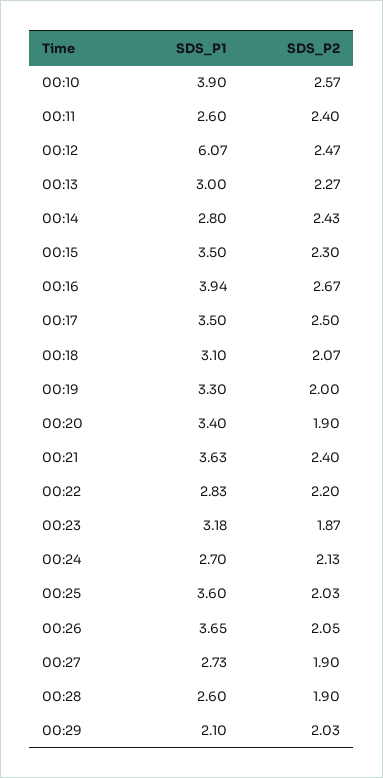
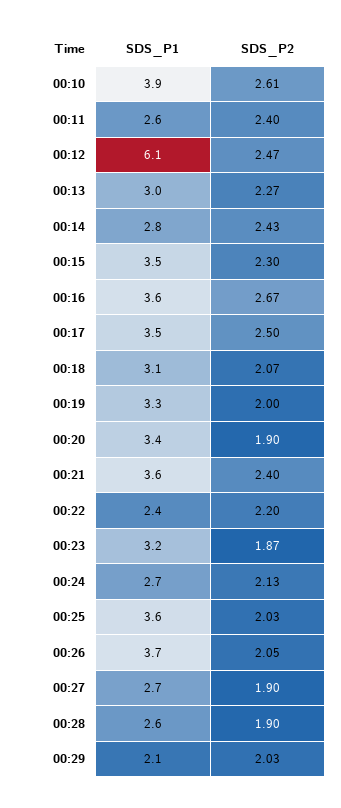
SDS_P2, 00:10: 2.57 -> 2.61
SDS_P1, 00:16: 3.94 -> 3.6
SDS_P1, 00:22: 2.83 -> 2.4

